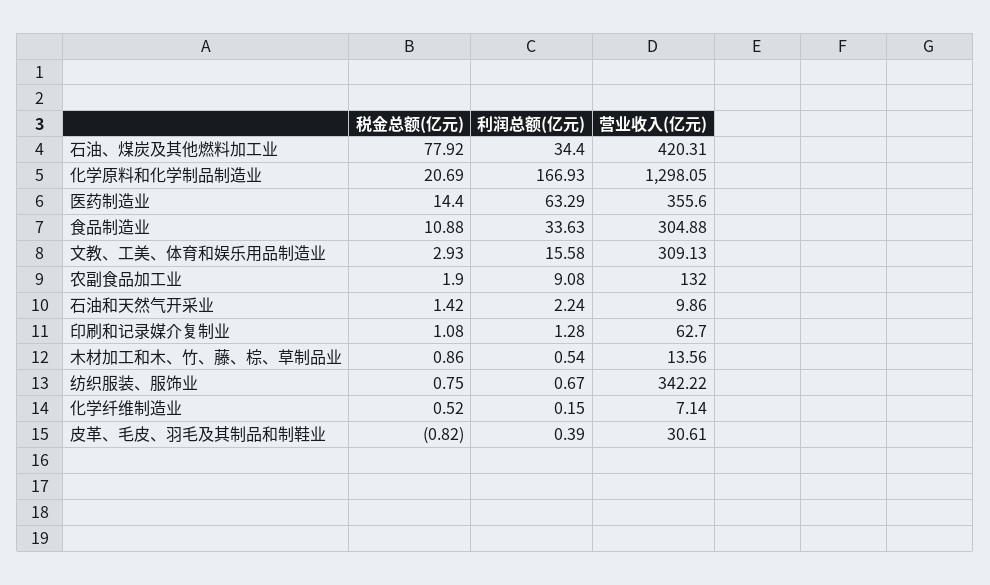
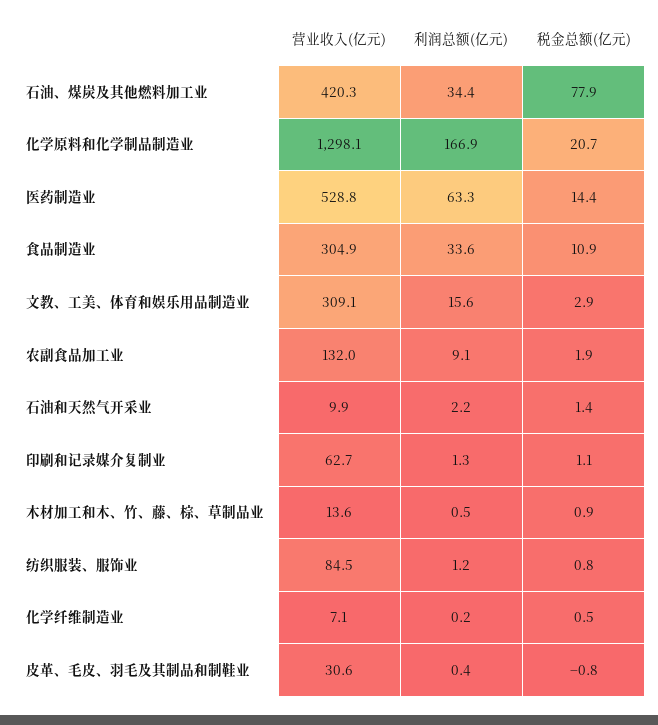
营业收入(亿元), 医药制造业: 355.6 -> 528.8
利润总额(亿元), 纺织服装、服饰业: 0.67 -> 1.2
营业收入(亿元), 纺织服装、服饰业: 342.22 -> 84.5

